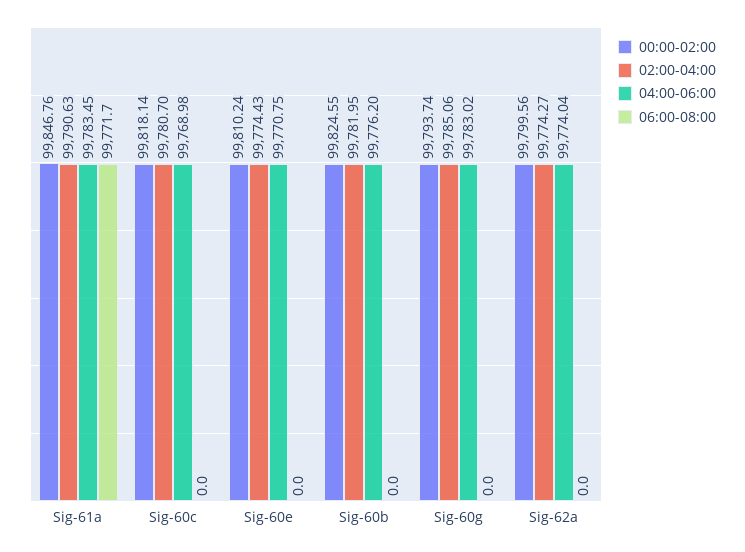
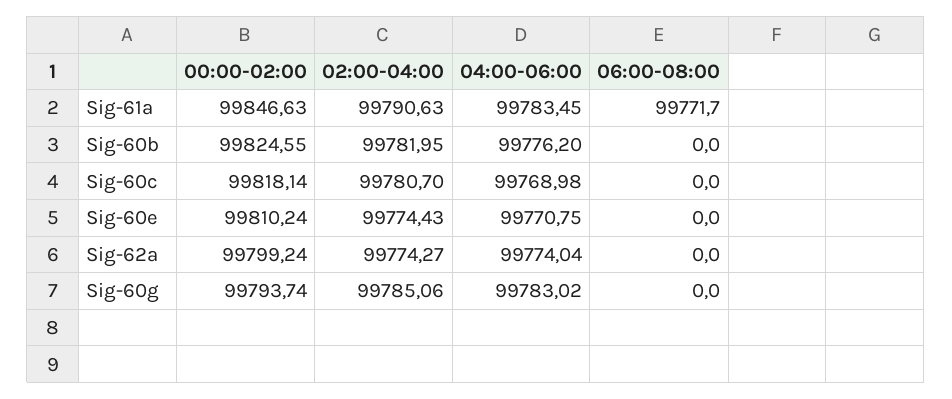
00:00-02:00, Sig-61a: 99846.76 -> 99846.63
00:00-02:00, Sig-62a: 99799.56 -> 99799.24

